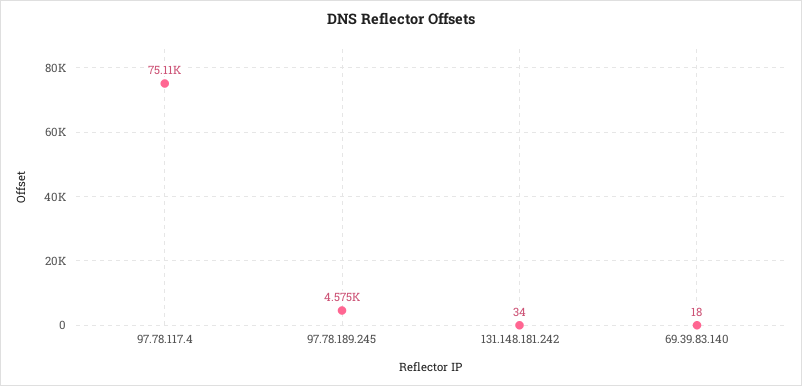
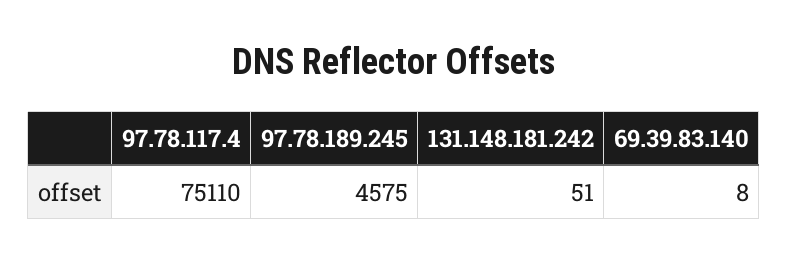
131.148.181.242: 34 -> 51
69.39.83.140: 18 -> 8

